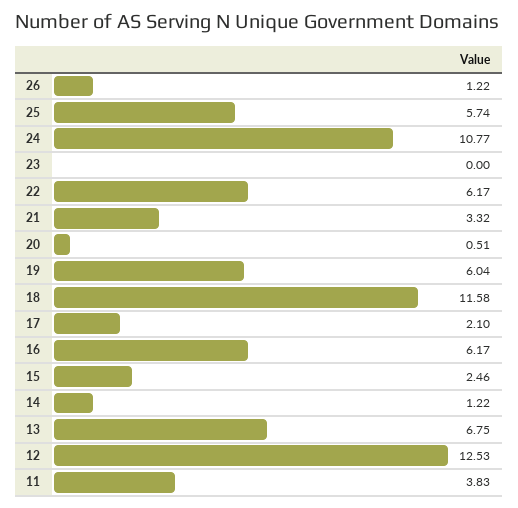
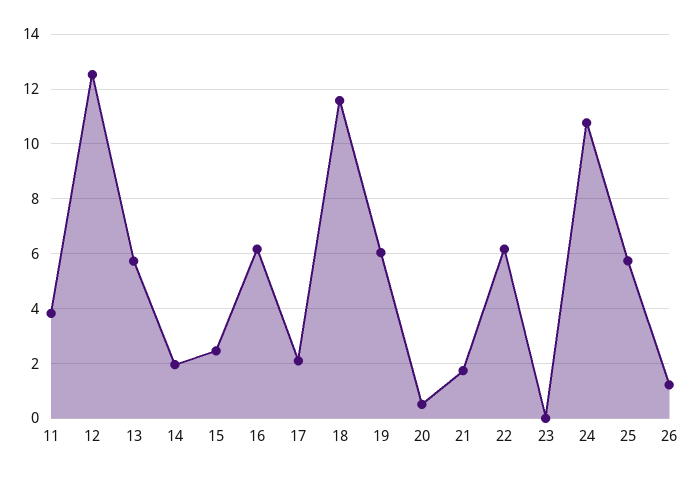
21: 3.32 -> 1.75
14: 1.22 -> 2
13: 6.75 -> 5.75

